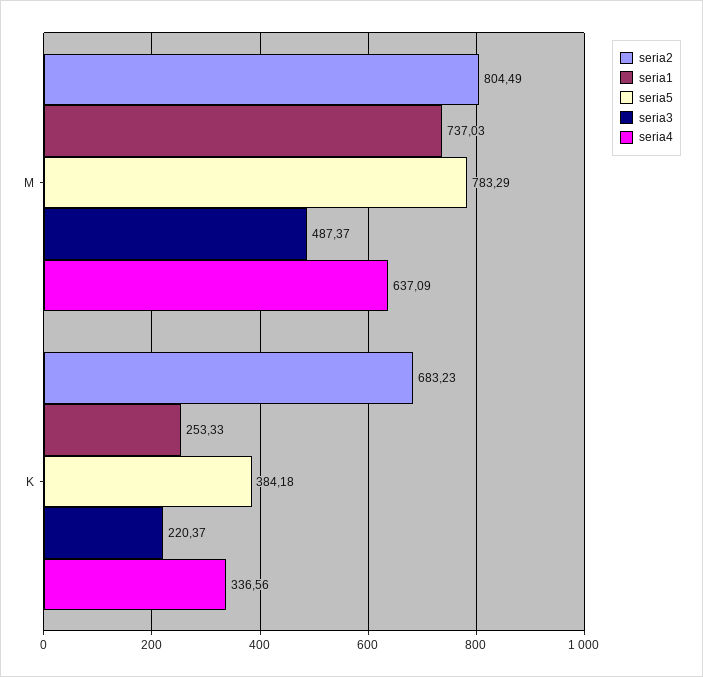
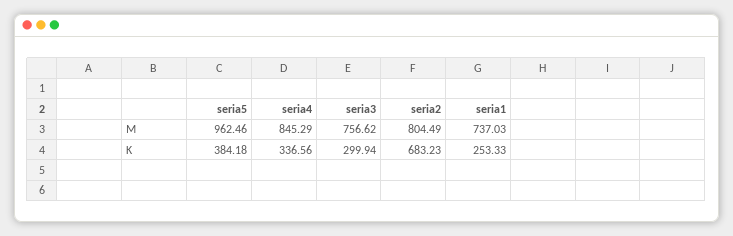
seria5, M: 783.29 -> 962.46
seria3, M: 487.37 -> 756.62
seria4, M: 637.09 -> 845.29
seria3, K: 220.37 -> 299.94

